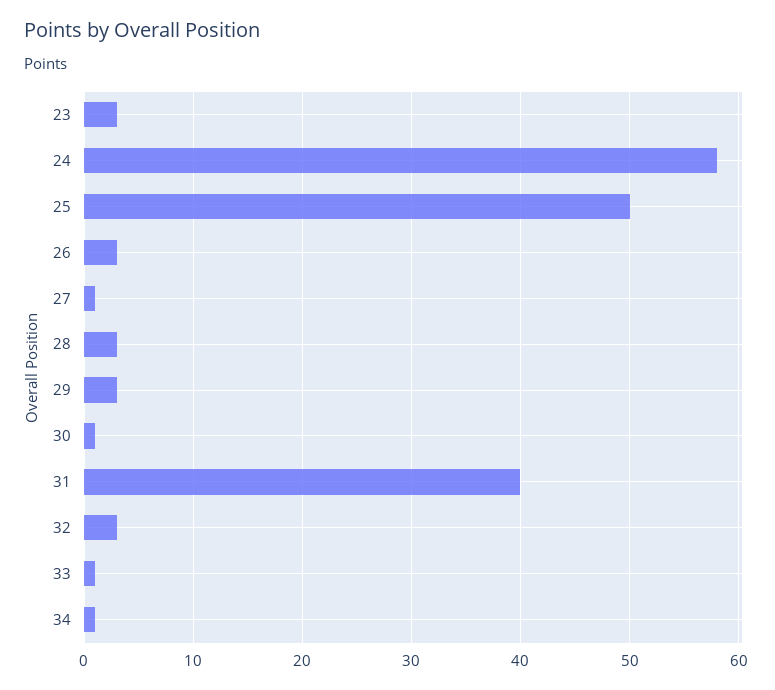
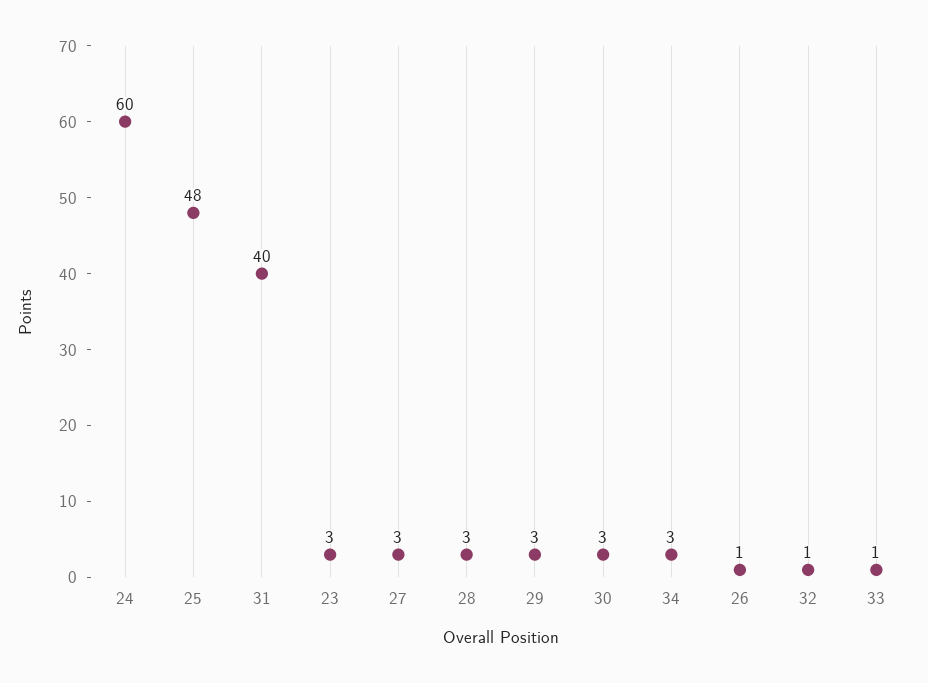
24: 58 -> 60
25: 50 -> 48
26: 3 -> 1
27: 1 -> 3
30: 1 -> 3
32: 3 -> 1
34: 1 -> 3

